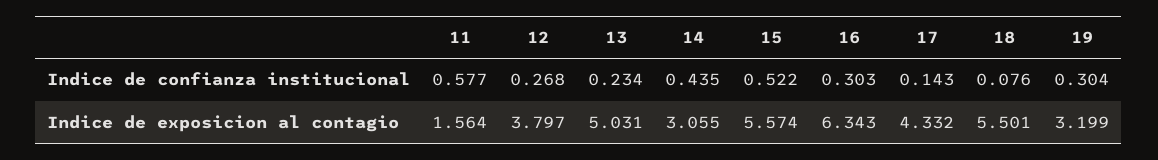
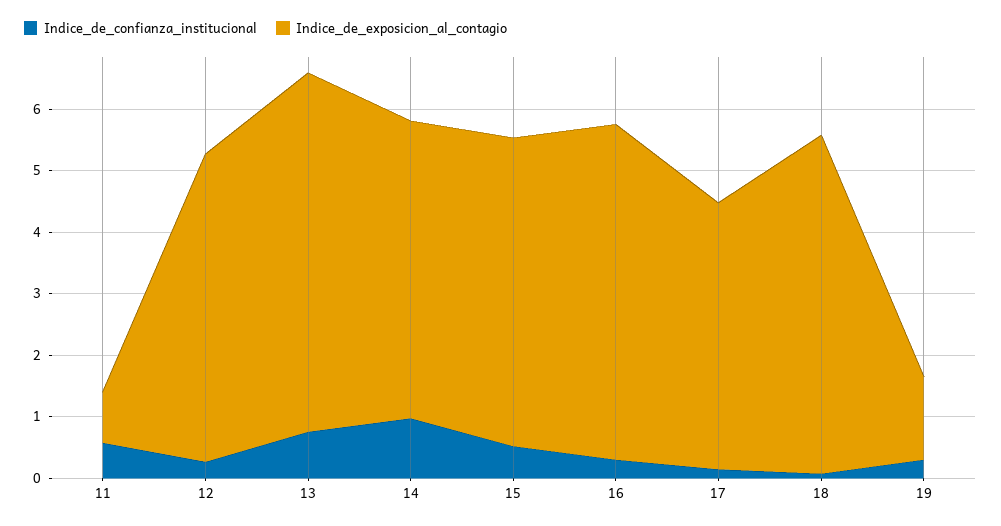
Indice de confianza institucional, 13: 0.234 -> 0.8
Indice de confianza institucional, 14: 0.435 -> 1
Indice de exposicion al contagio, 11: 1.564 -> 0.8
Indice de exposicion al contagio, 12: 3.797 -> 5
Indice de exposicion al contagio, 13: 5.031 -> 5.8
Indice de exposicion al contagio, 14: 3.055 -> 4.8
Indice de exposicion al contagio, 15: 5.574 -> 5
Indice de exposicion al contagio, 16: 6.343 -> 5.4
Indice de exposicion al contagio, 19: 3.199 -> 1.4

